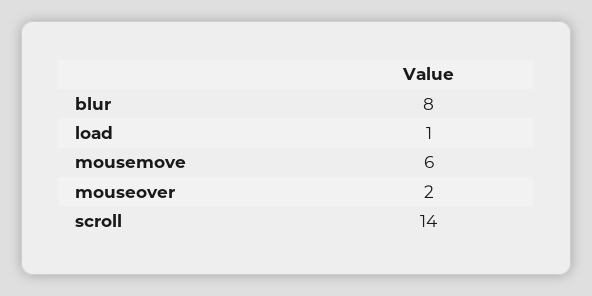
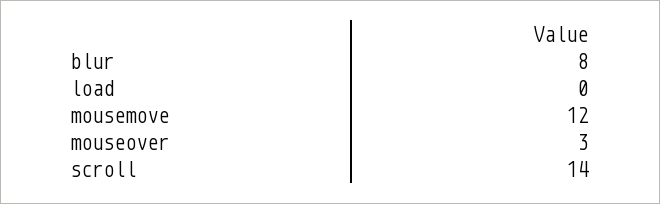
load: 1 -> 0
mousemove: 6 -> 12
mouseover: 2 -> 3

